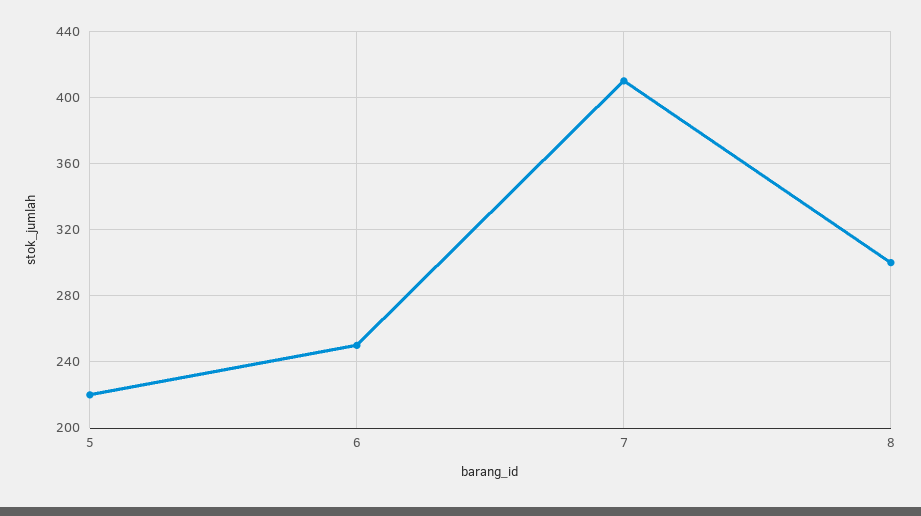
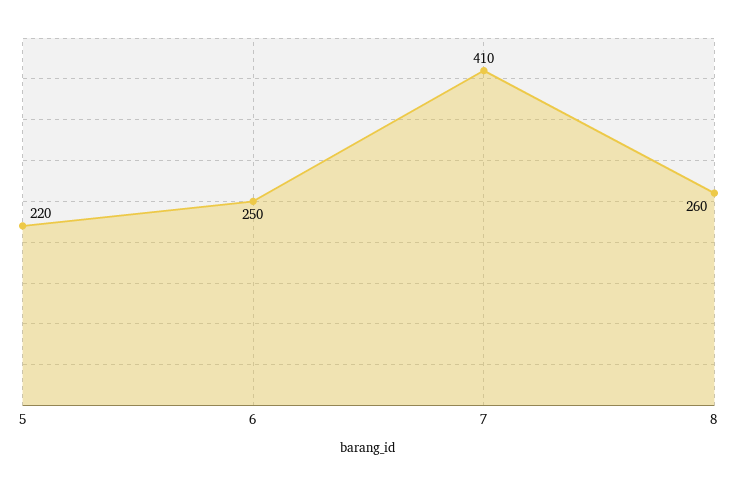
8: 300 -> 260

